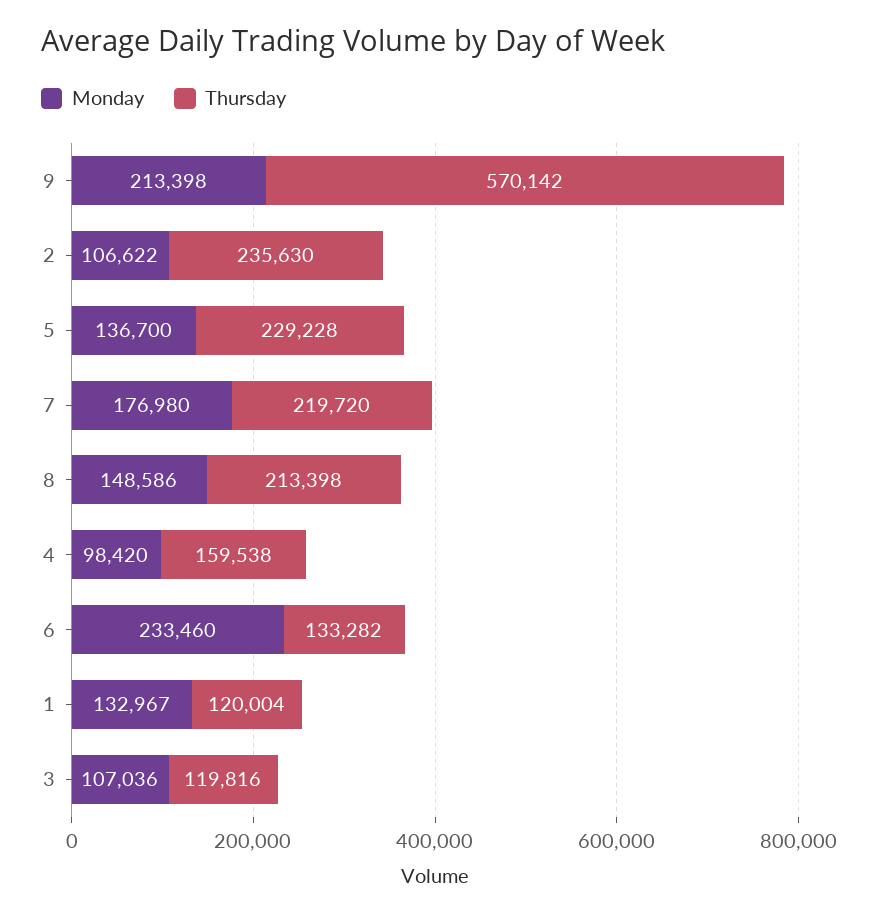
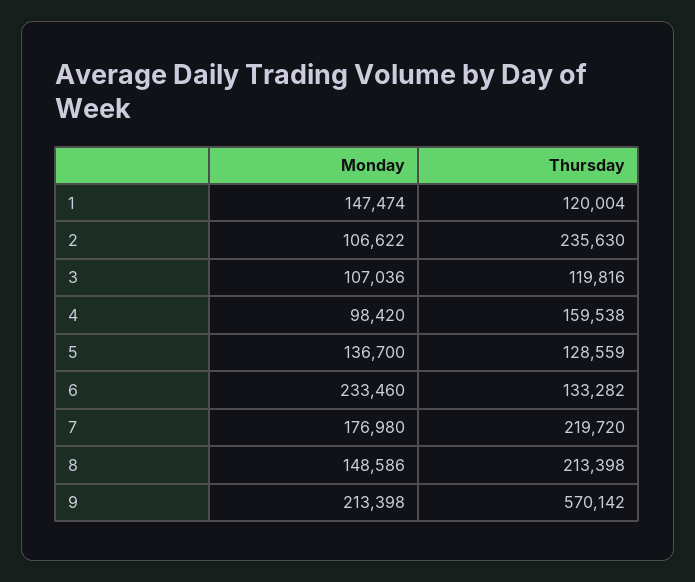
Thursday, 5: 229228 -> 128559
Monday, 1: 132967 -> 147474

